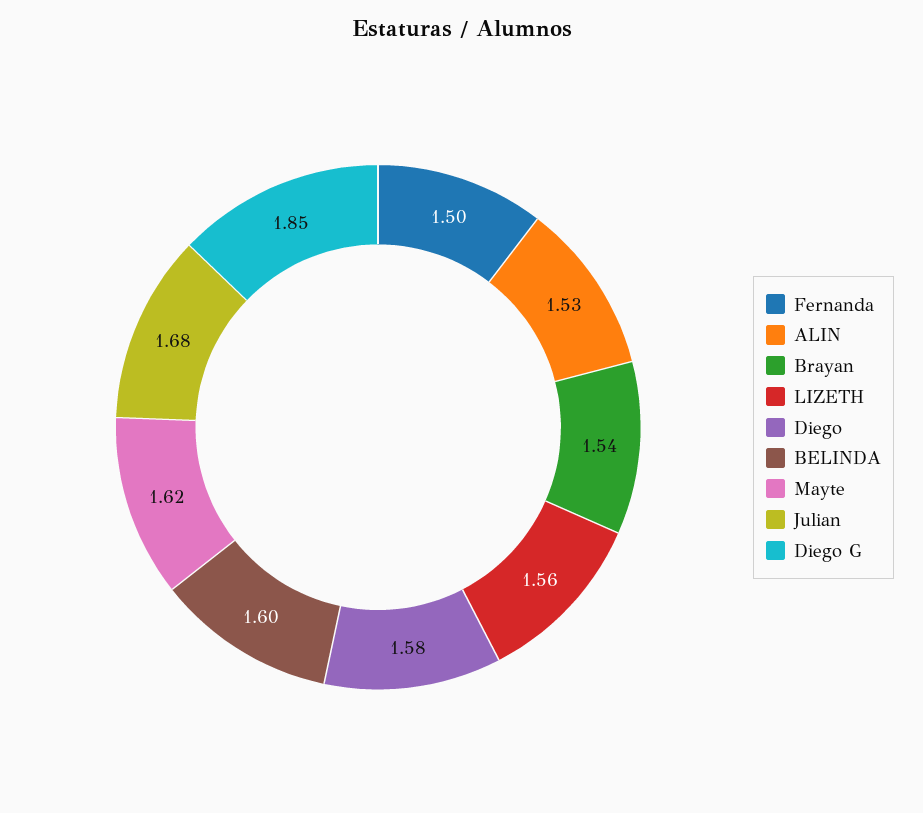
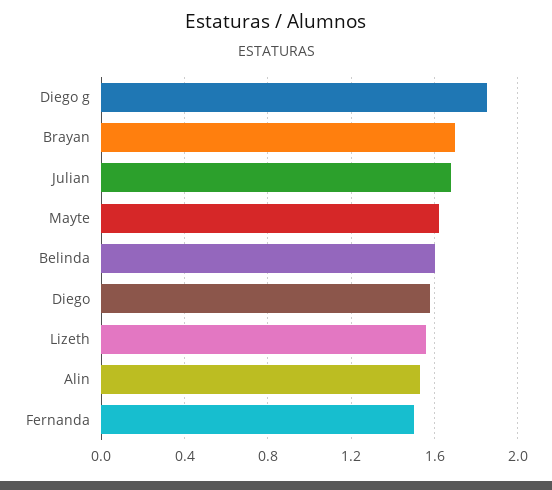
Brayan: 1.54 -> 1.7

